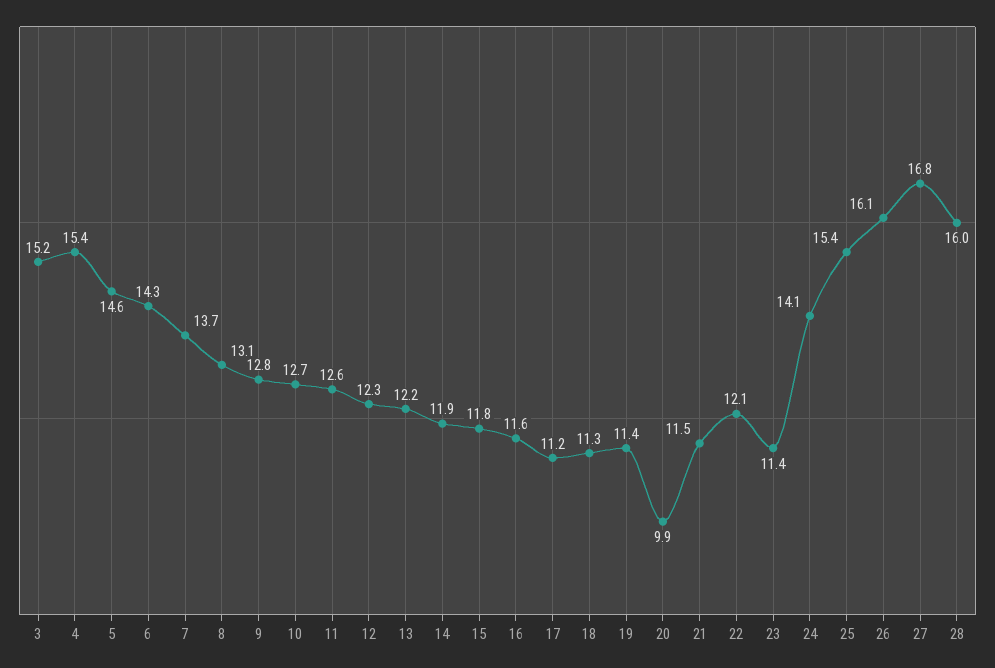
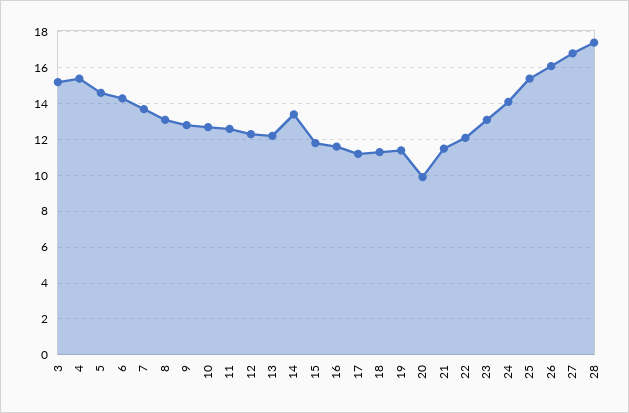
14: 11.9 -> 13.5
23: 11.4 -> 13
28: 16 -> 17.5

